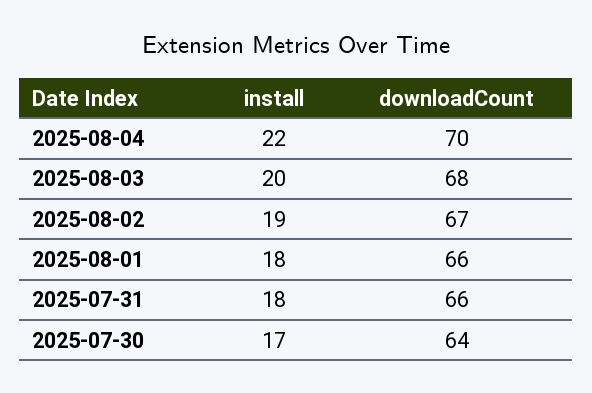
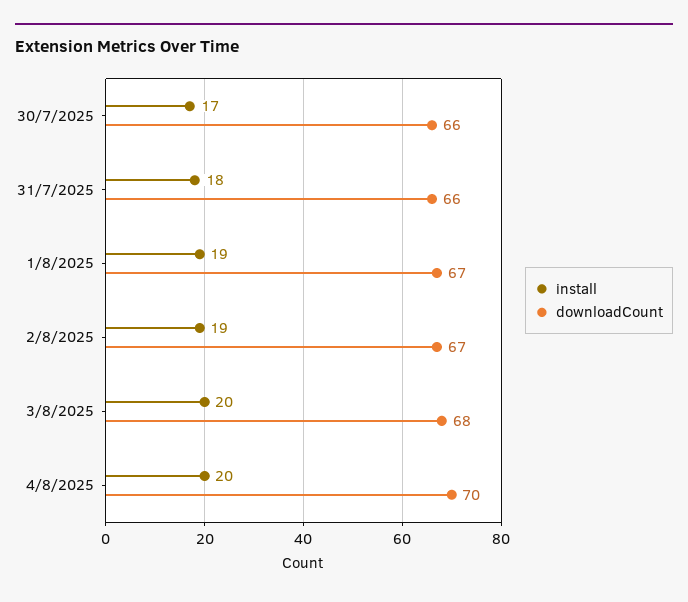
install, 2025-08-04: 22 -> 20
install, 2025-08-01: 18 -> 19
downloadCount, 2025-08-01: 66 -> 67
downloadCount, 2025-07-30: 64 -> 66

